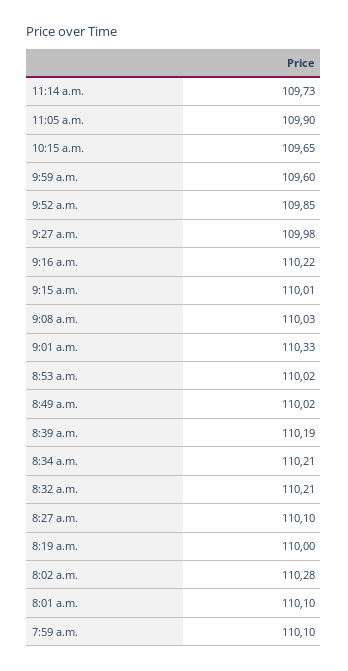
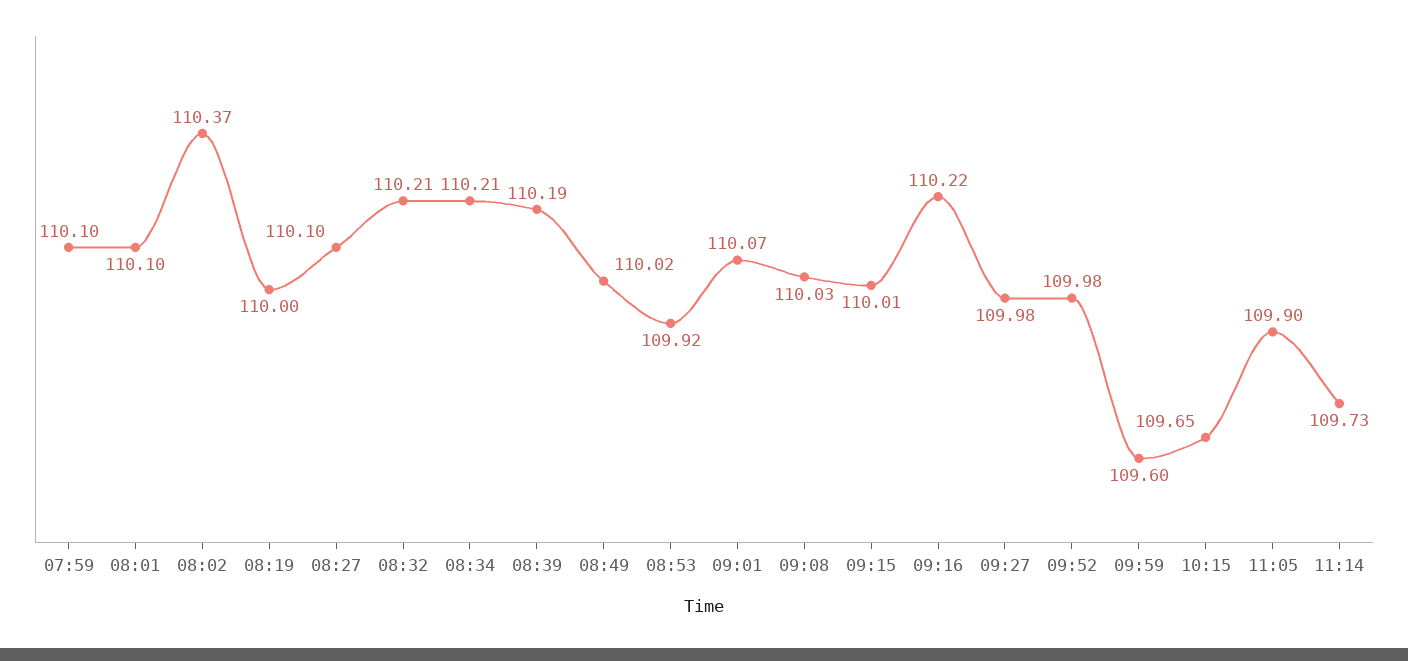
9:52 a.m.: 109.85 -> 109.98
9:01 a.m.: 110.33 -> 110.07
8:53 a.m.: 110.02 -> 109.92
8:02 a.m.: 110.28 -> 110.37

